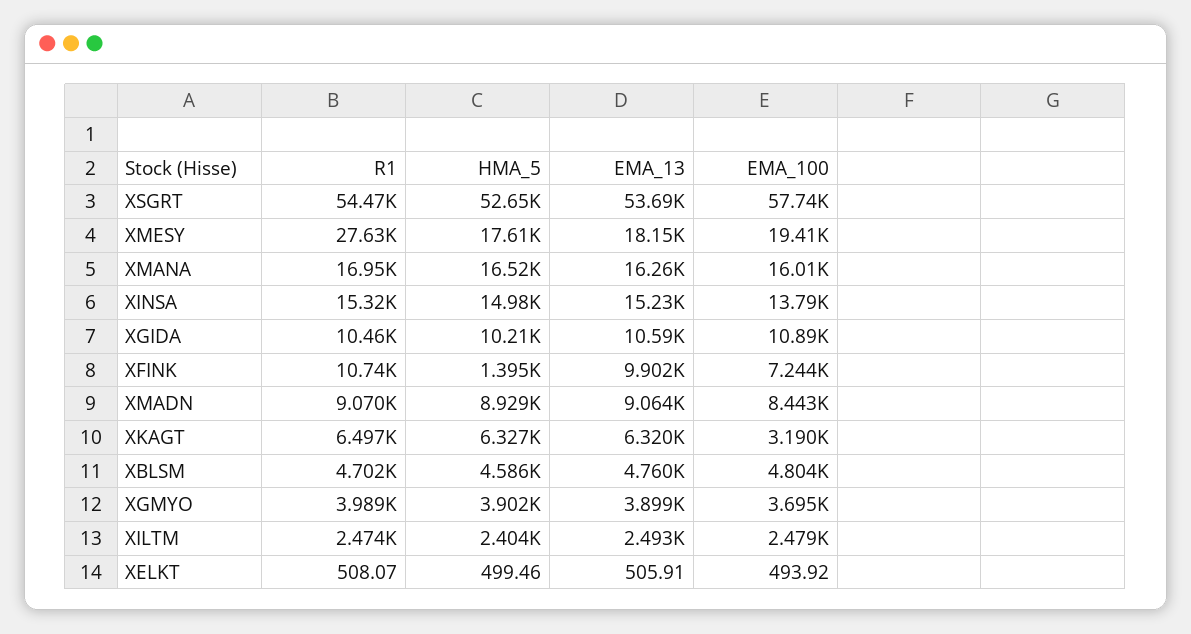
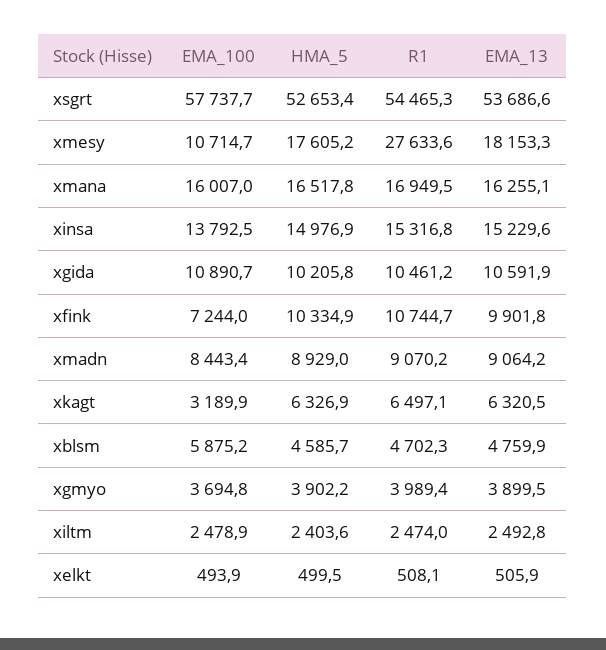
EMA_100, XMESY: 19410 -> 10714.7
HMA_5, XFINK: 1395 -> 10334.9
EMA_100, XBLSM: 4804 -> 5875.2

